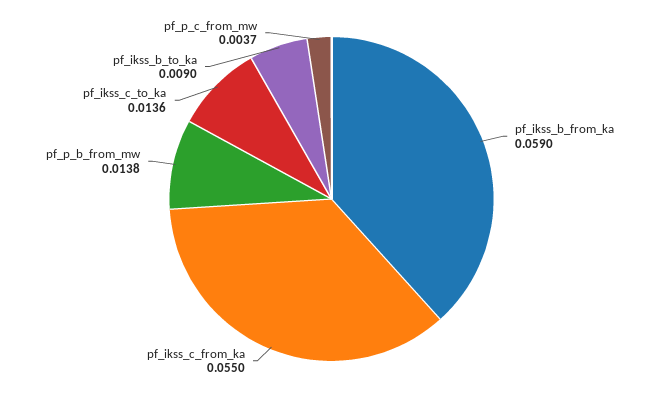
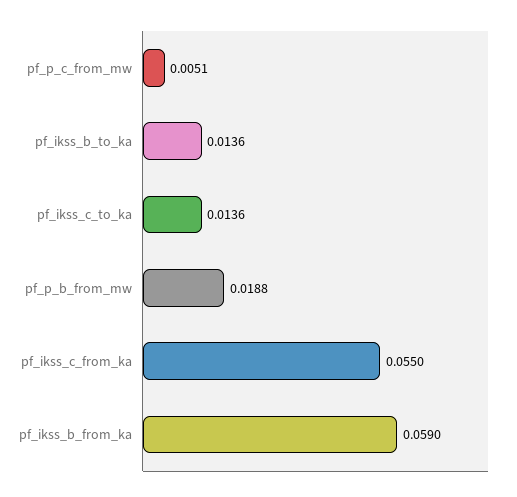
pf_p_b_from_mw: 0.0138 -> 0.0188
pf_ikss_b_to_ka: 0.009 -> 0.0136
pf_p_c_from_mw: 0.0037 -> 0.0051

